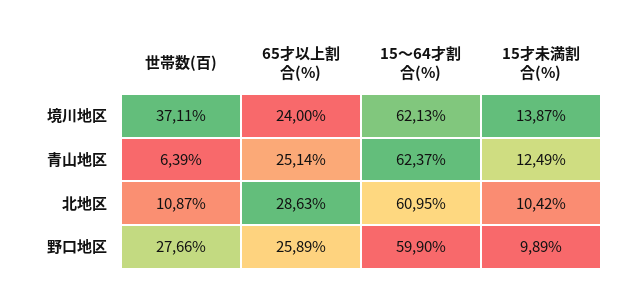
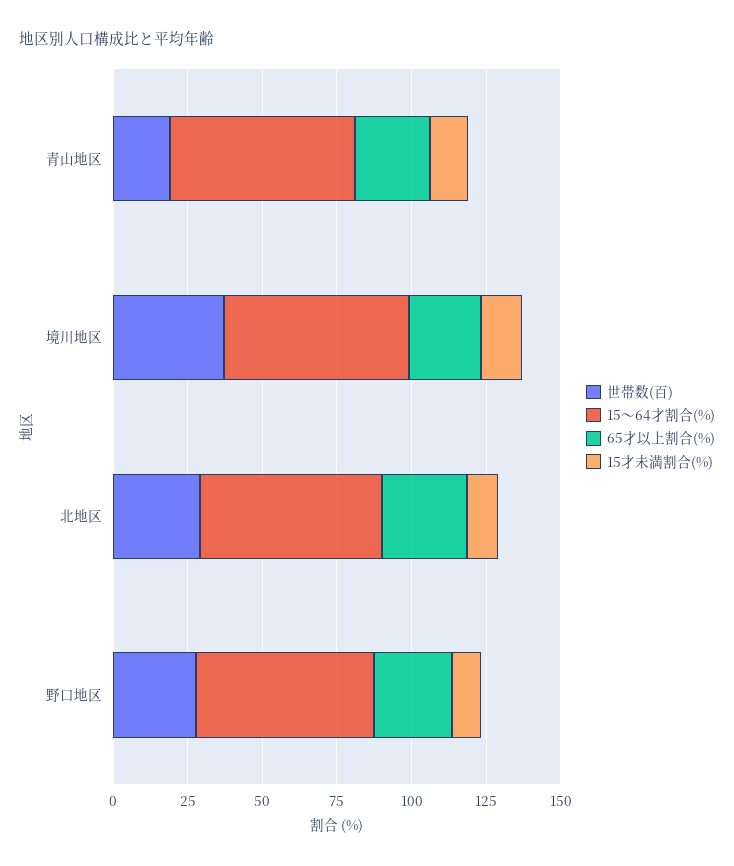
世帯数(百), 青山地区: 6.39 -> 20
世帯数(百), 北地区: 10.87 -> 30

